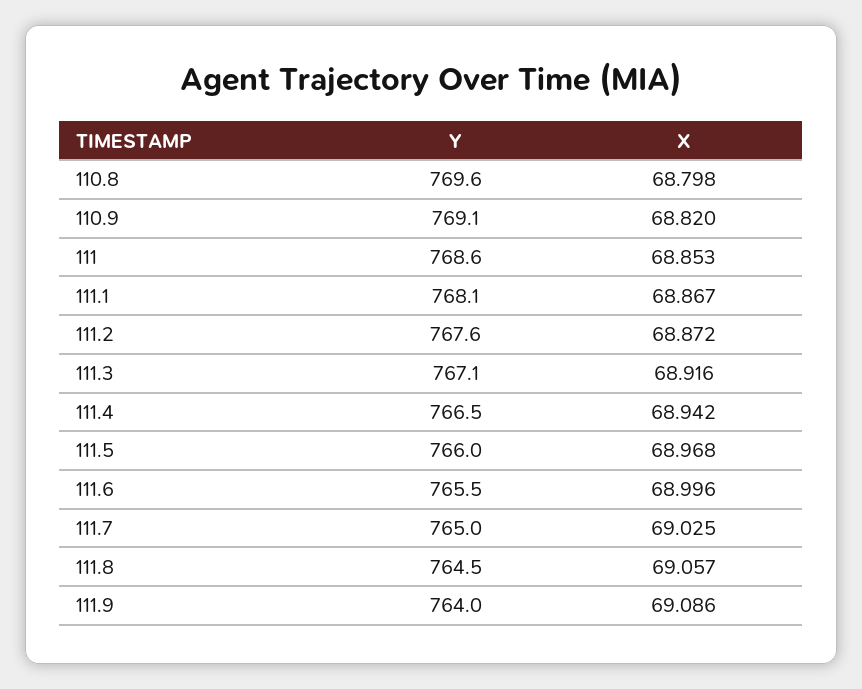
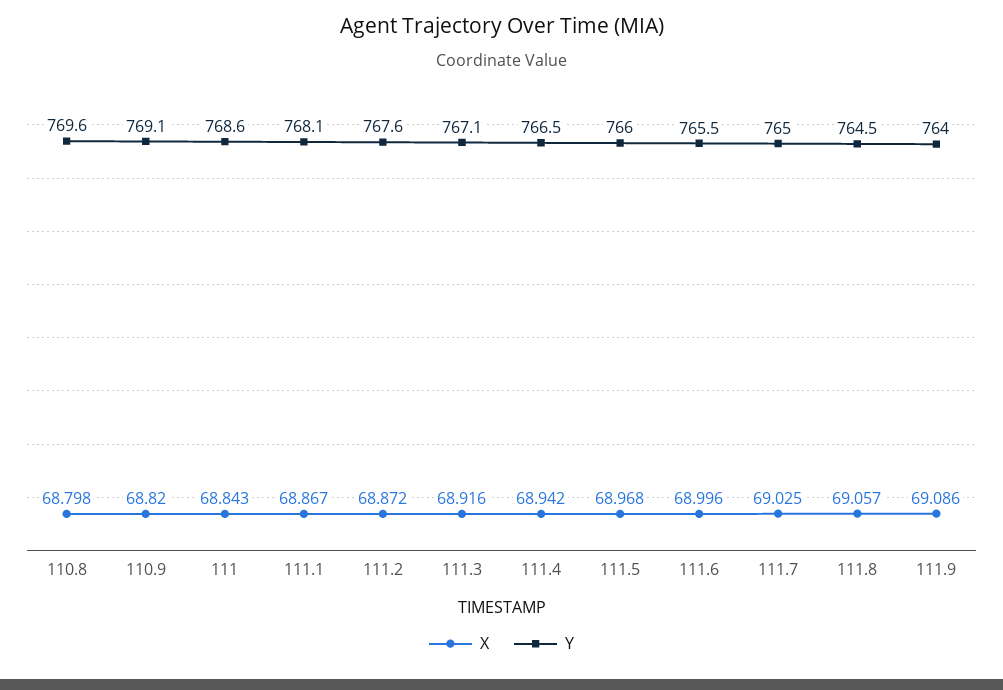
X, 111: 68.853 -> 68.843

